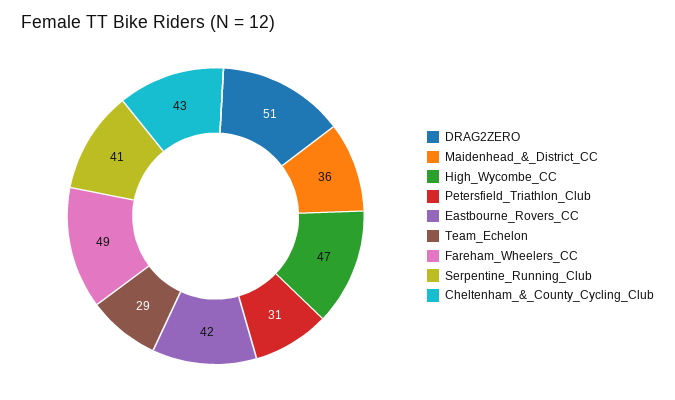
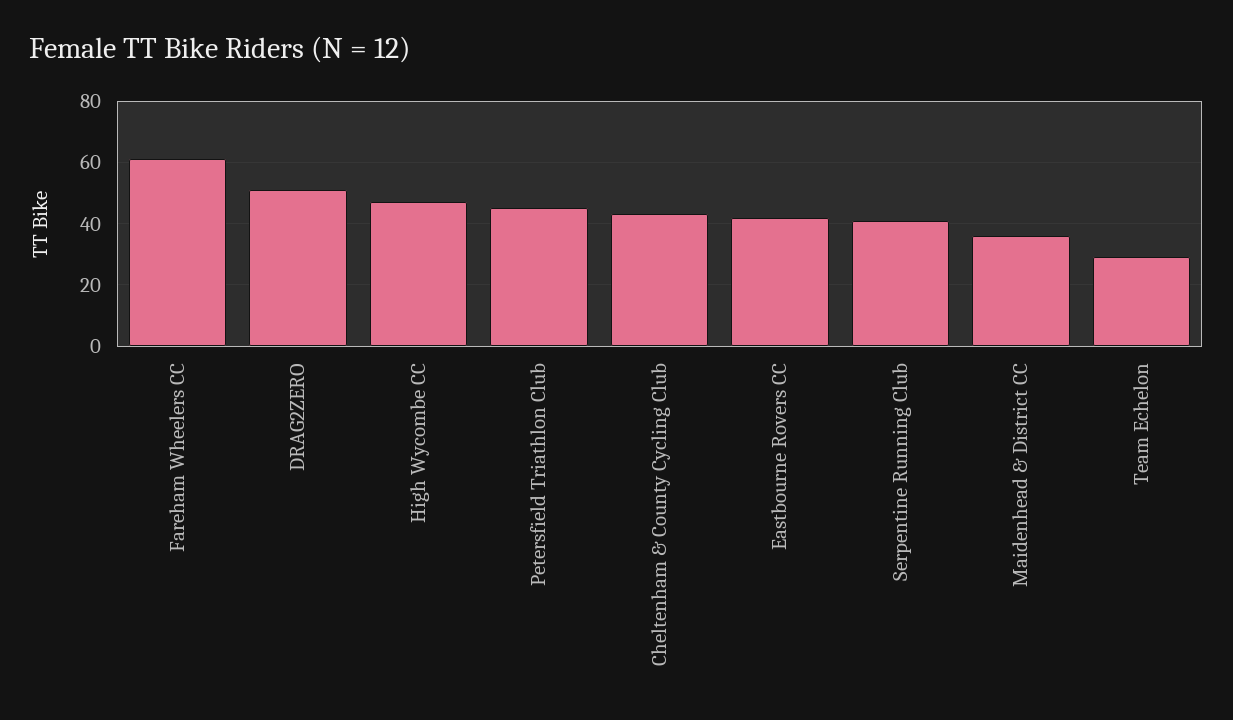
Petersfield_Triathlon_Club: 31 -> 45
Fareham_Wheelers_CC: 49 -> 60

